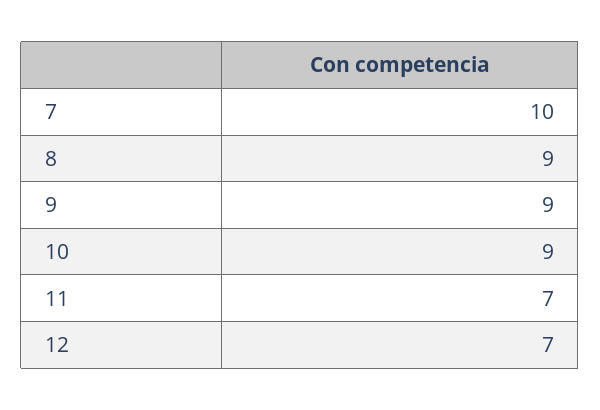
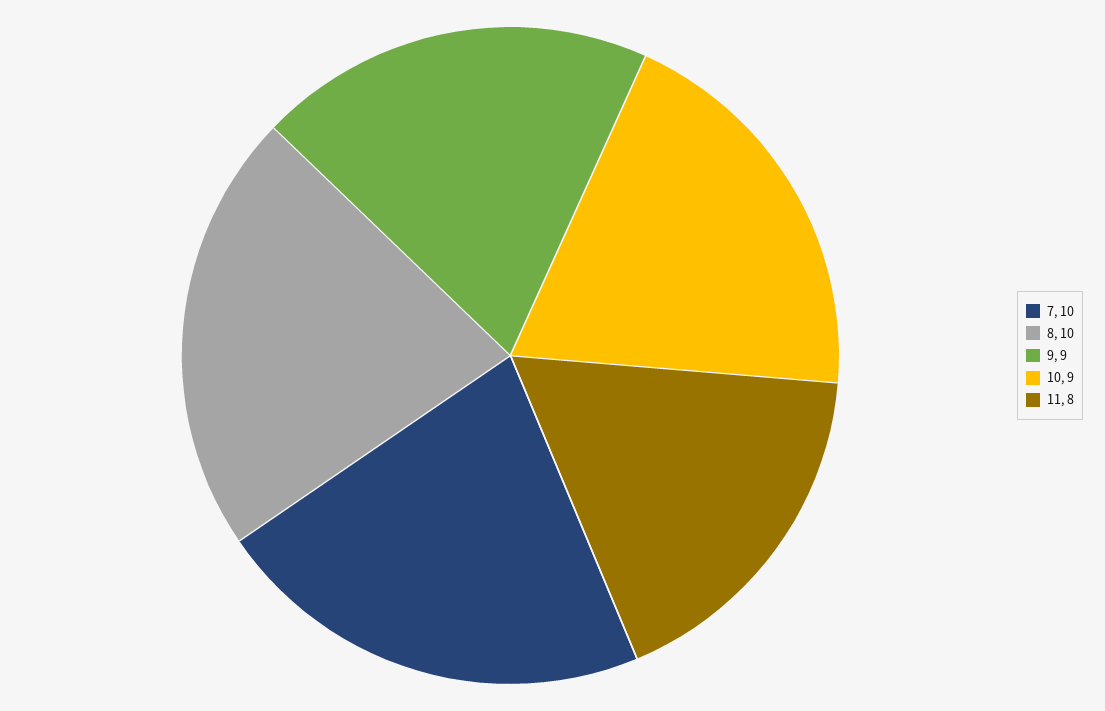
8: 9 -> 10
11: 7 -> 8
12: 7 -> none

